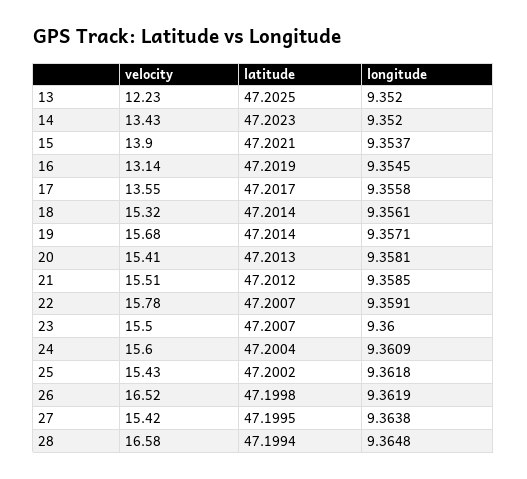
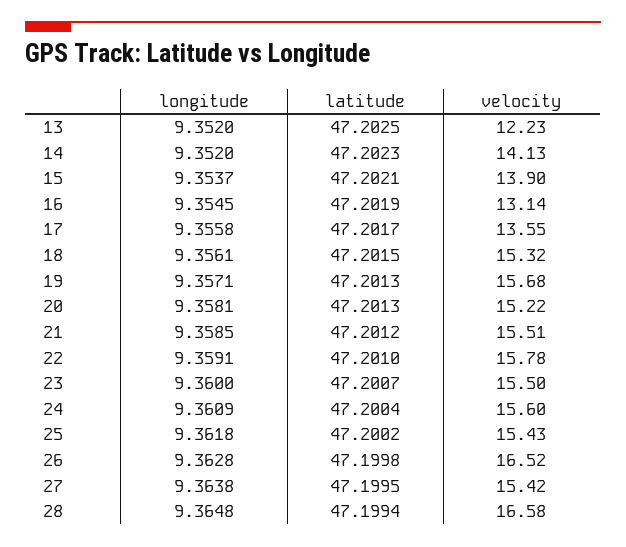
velocity, 14: 13.43 -> 14.13
latitude, 18: 47.2014 -> 47.2015
latitude, 19: 47.2014 -> 47.2013
velocity, 20: 15.41 -> 15.22
latitude, 22: 47.2007 -> 47.201
longitude, 26: 9.3619 -> 9.3628

